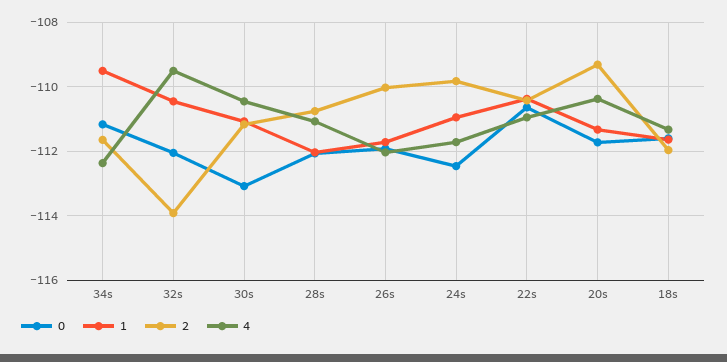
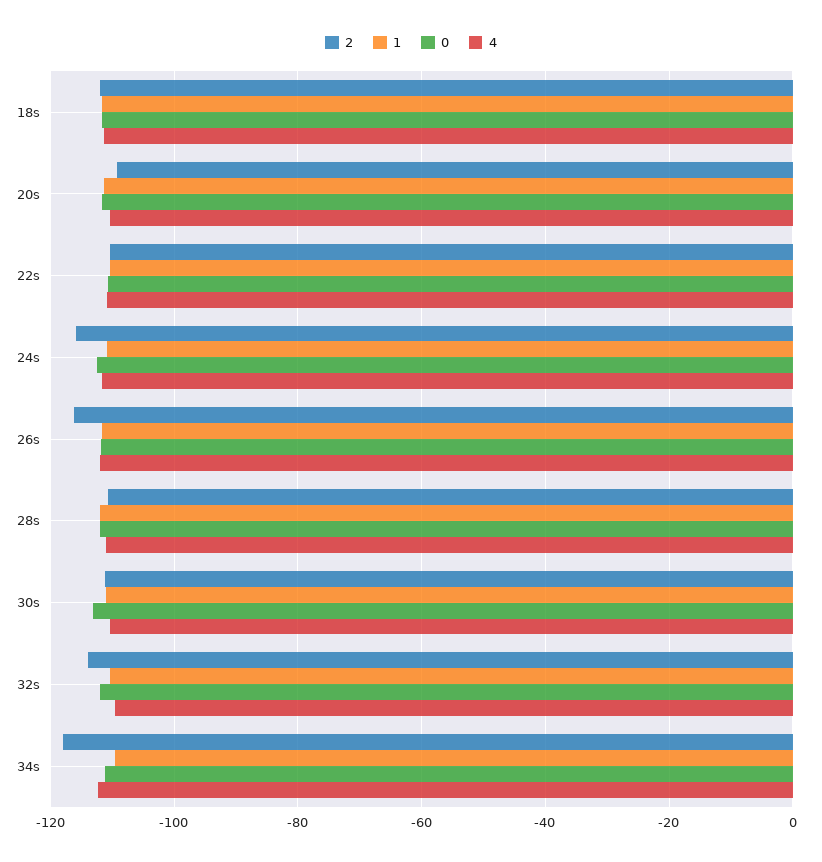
2, 34s: -111.6 -> -118
2, 26s: -110 -> -116
2, 24s: -109.8 -> -116

